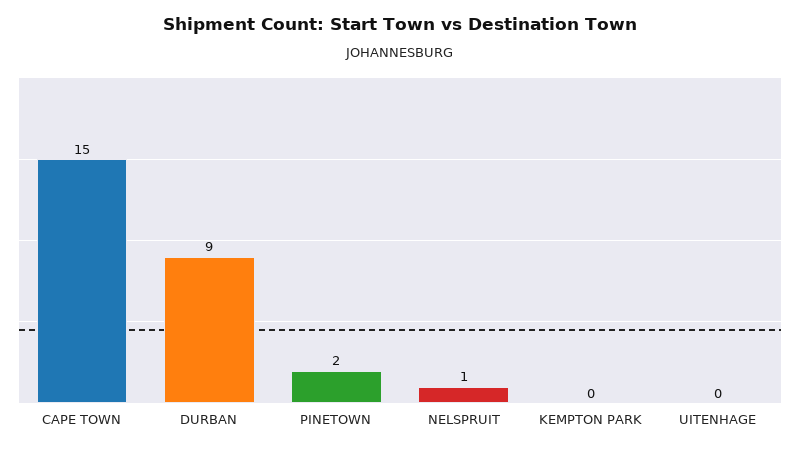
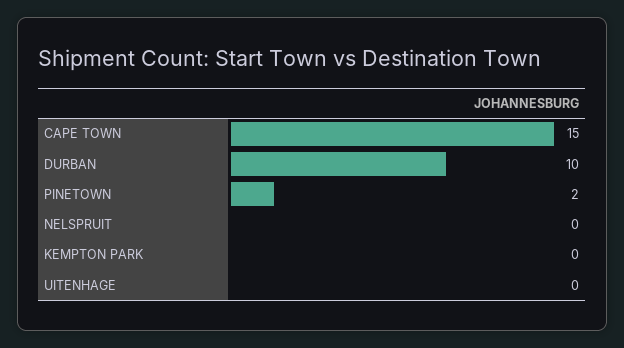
DURBAN: 9 -> 10
NELSPRUIT: 1 -> 0

